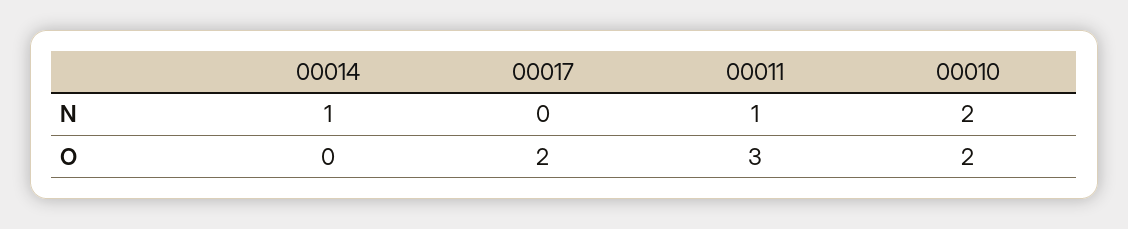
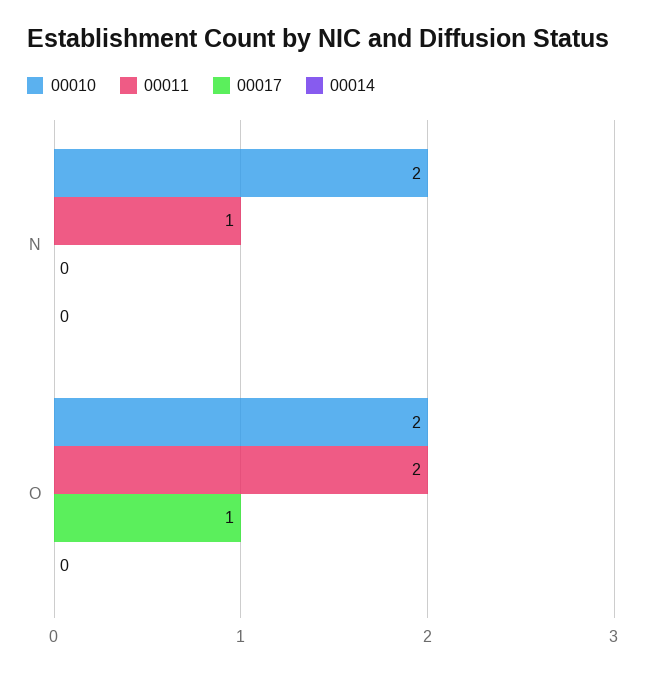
00014, N: 1 -> 0
00017, O: 2 -> 1
00011, O: 3 -> 2

